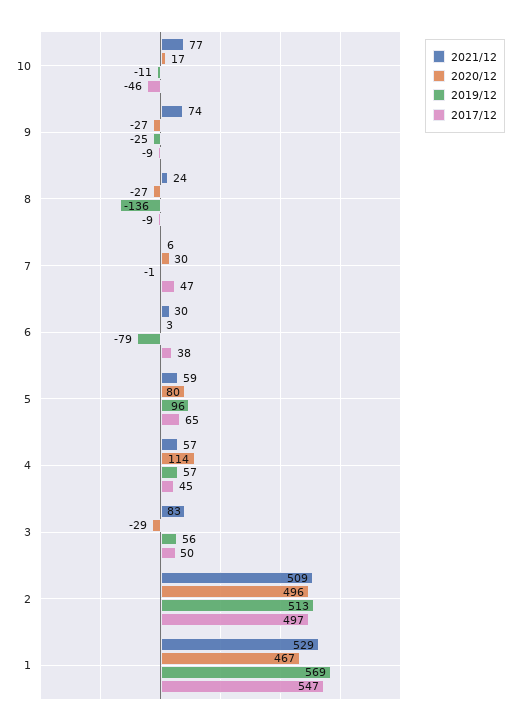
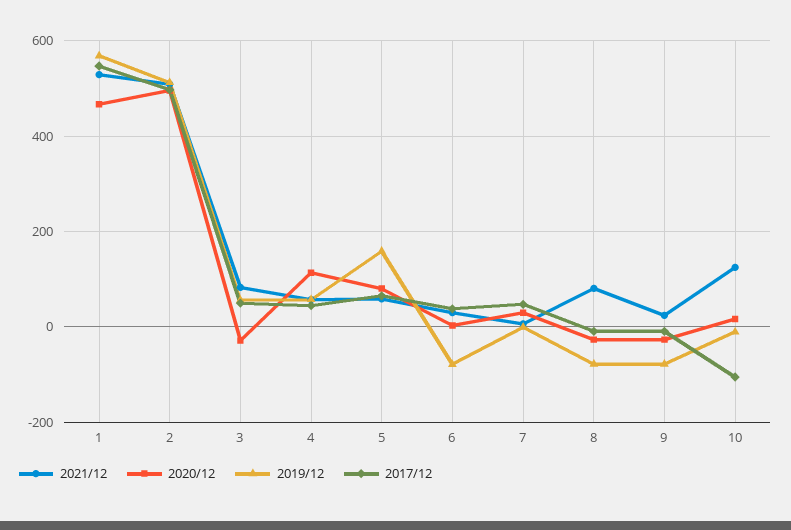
2021/12, 10: 77 -> 120
2017/12, 10: -46 -> -100
2021/12, 9: 74 -> 20
2019/12, 9: -25 -> -80
2021/12, 8: 24 -> 80
2019/12, 8: -136 -> -80
2019/12, 5: 96 -> 160

